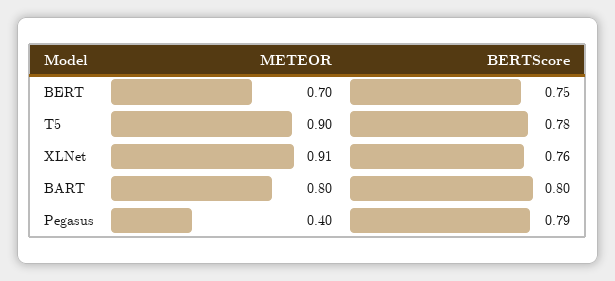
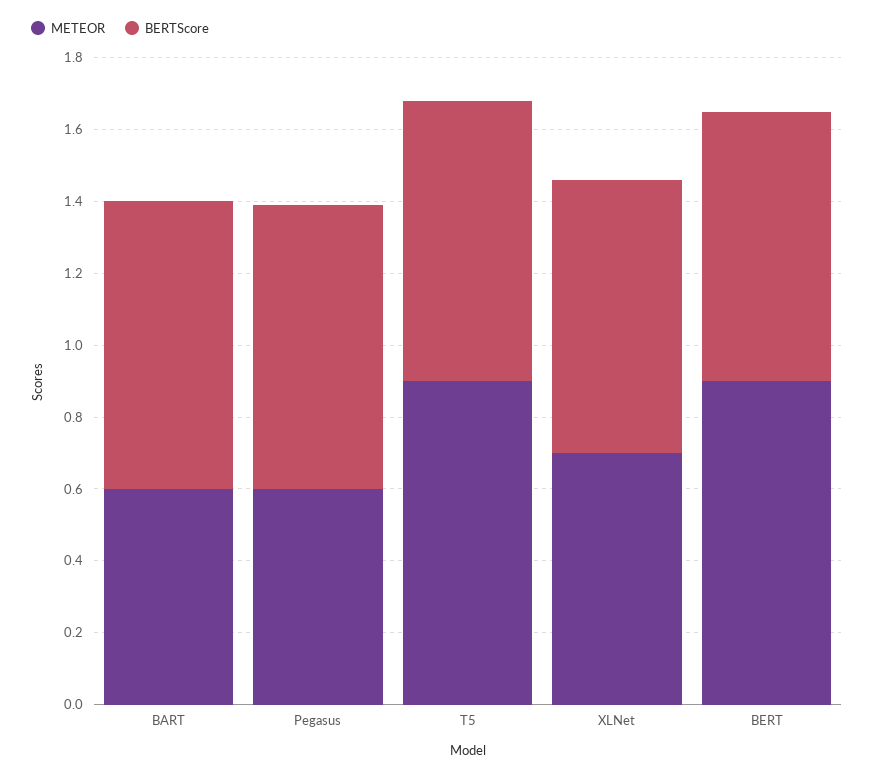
METEOR, BERT: 0.7 -> 0.9
METEOR, XLNet: 0.91 -> 0.7
METEOR, BART: 0.8 -> 0.6
METEOR, Pegasus: 0.4 -> 0.6

